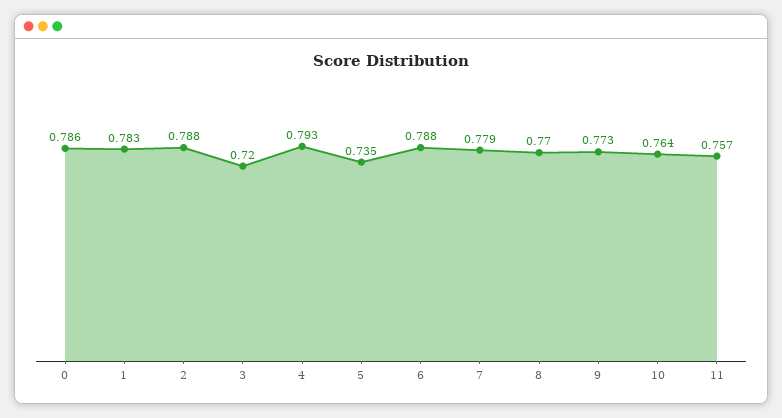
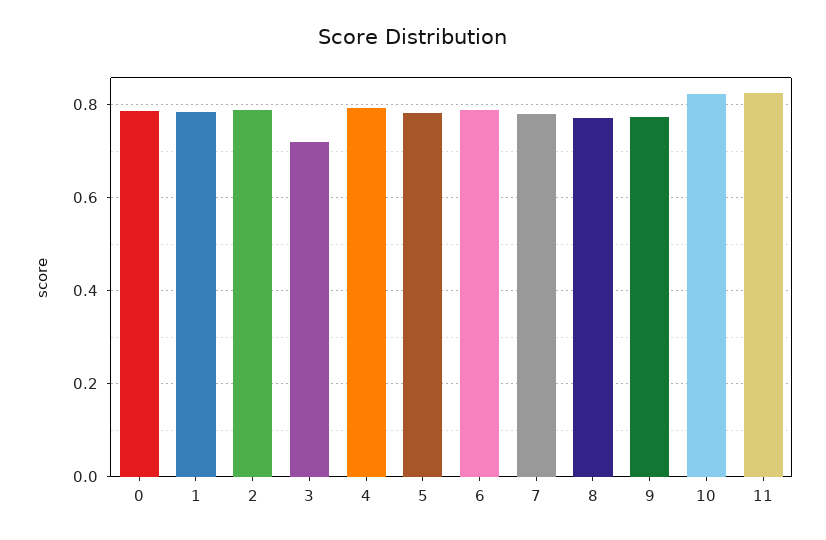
5: 0.735 -> 0.78
10: 0.764 -> 0.82
11: 0.757 -> 0.82

